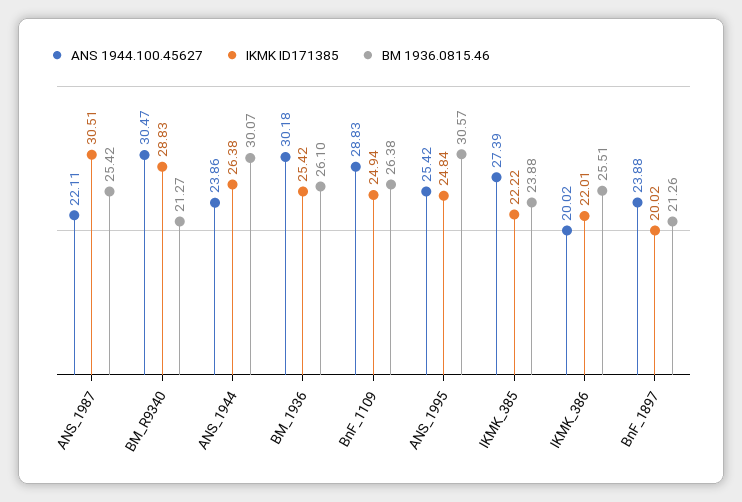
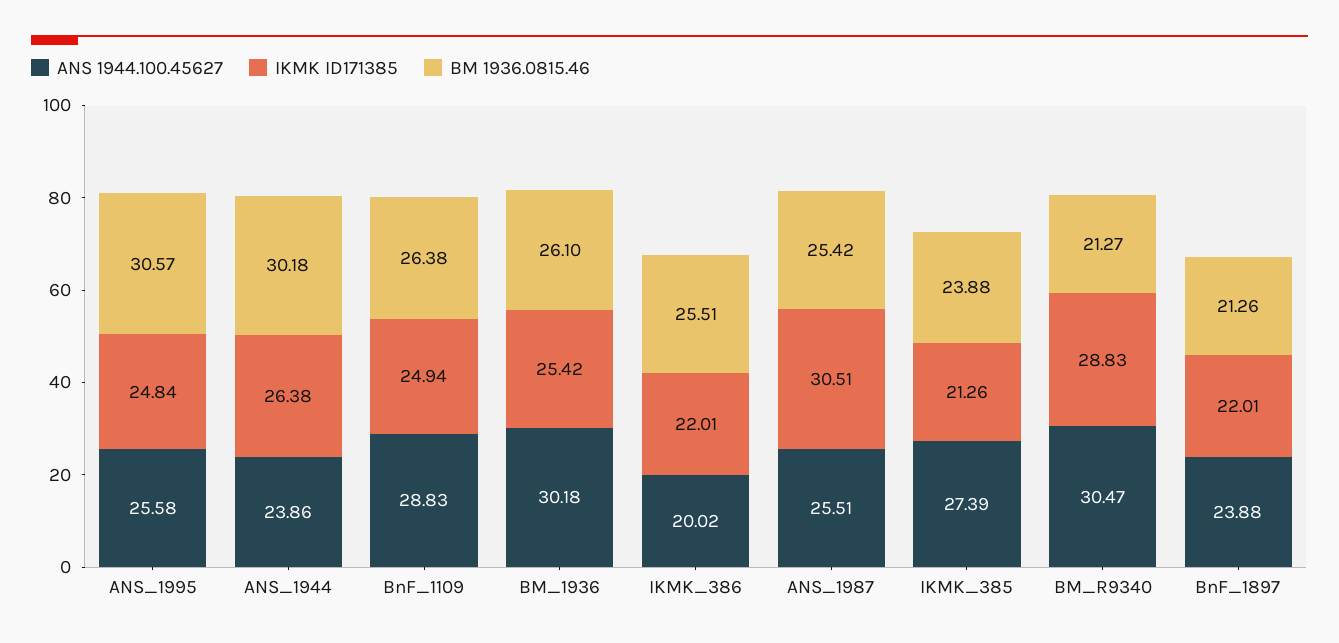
ANS 1944.100.45627, ANS_1987: 22.11 -> 25.51
BM 1936.0815.46, ANS_1944: 30.07 -> 30.18
ANS 1944.100.45627, ANS_1995: 25.42 -> 25.58
IKMK ID171385, IKMK_385: 22.22 -> 21.26
IKMK ID171385, BnF_1897: 20.02 -> 22.01

